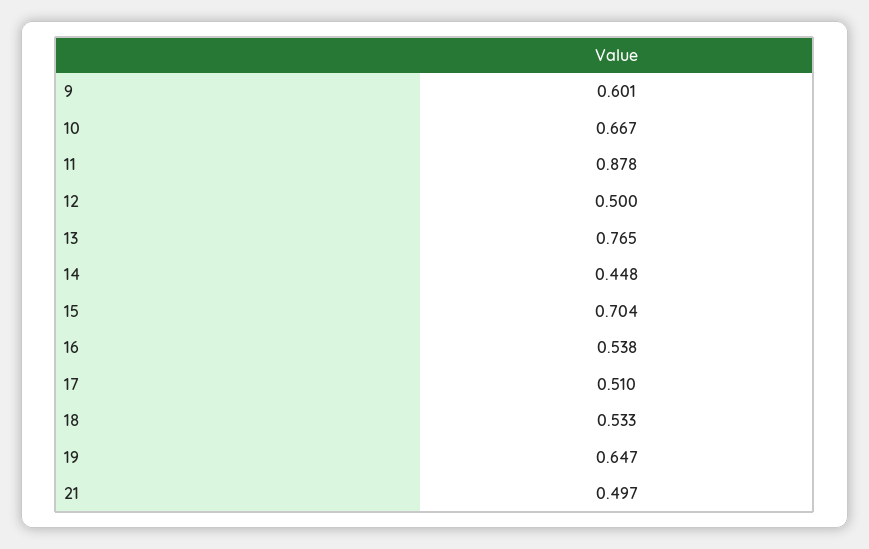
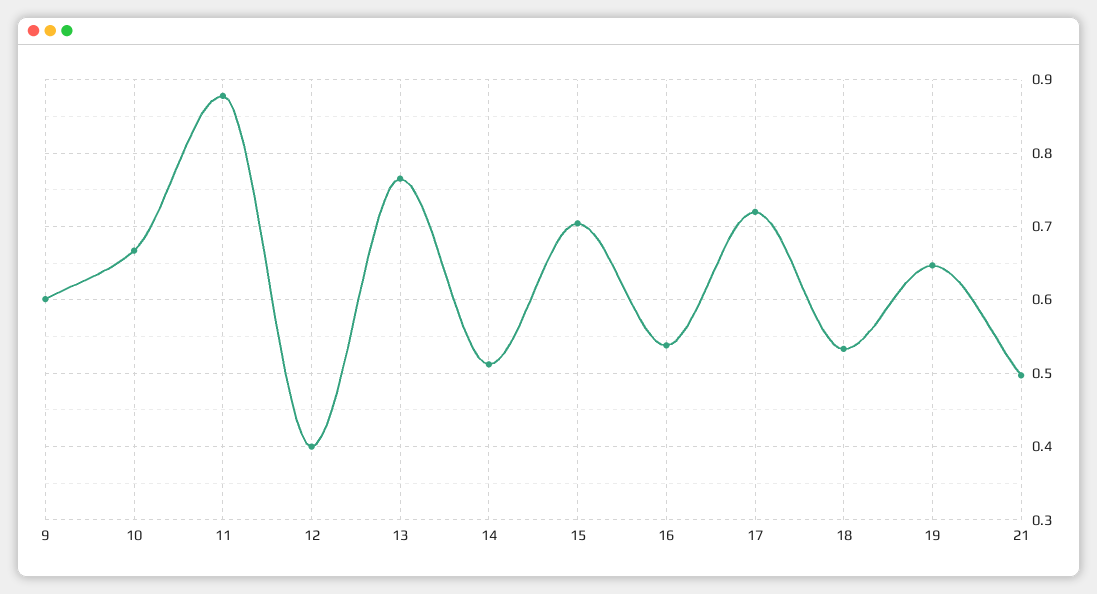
12: 0.5 -> 0.4
14: 0.448 -> 0.51
17: 0.51 -> 0.72

